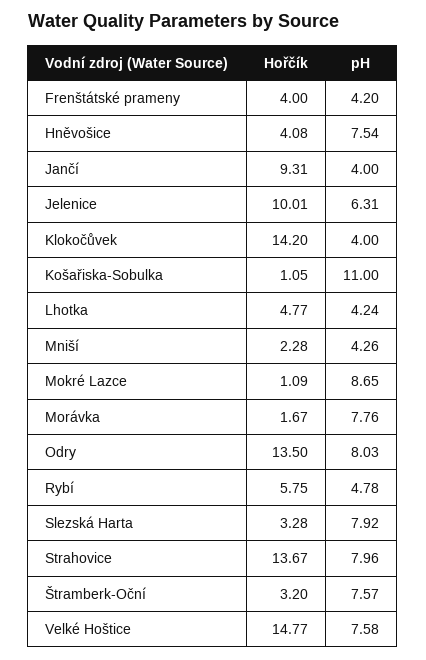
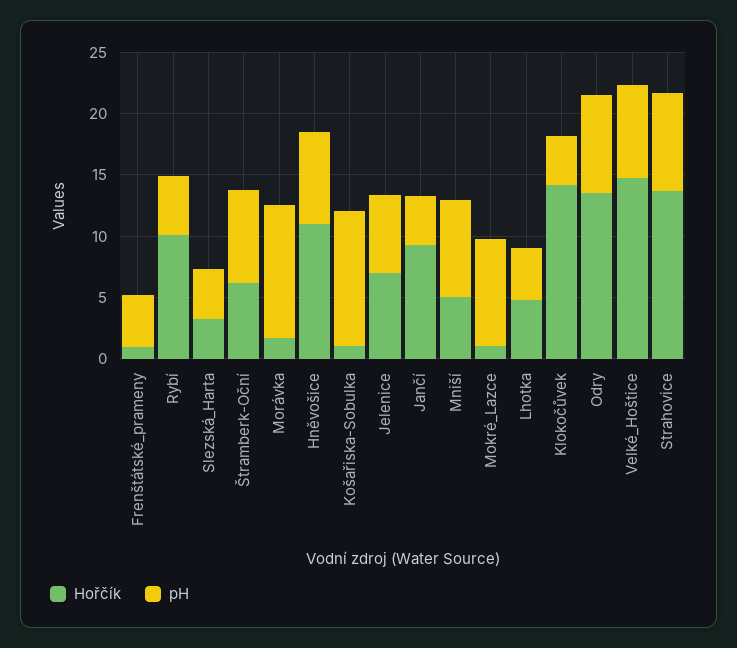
Hořčík, Frenštátské prameny: 4 -> 1
Hořčík, Hněvošice: 4.08 -> 11
Hořčík, Jelenice: 10.01 -> 7
Hořčík, Mniší: 2.28 -> 5
pH, Mniší: 4.26 -> 8
pH, Morávka: 7.76 -> 11
Hořčík, Rybí: 5.75 -> 10
pH, Slezská Harta: 7.92 -> 4
Hořčík, Štramberk-Oční: 3.2 -> 6

